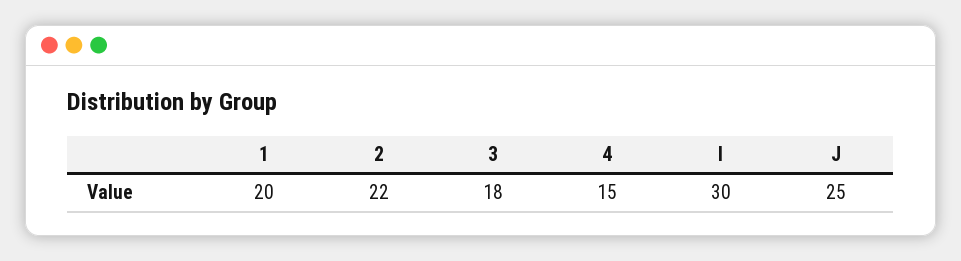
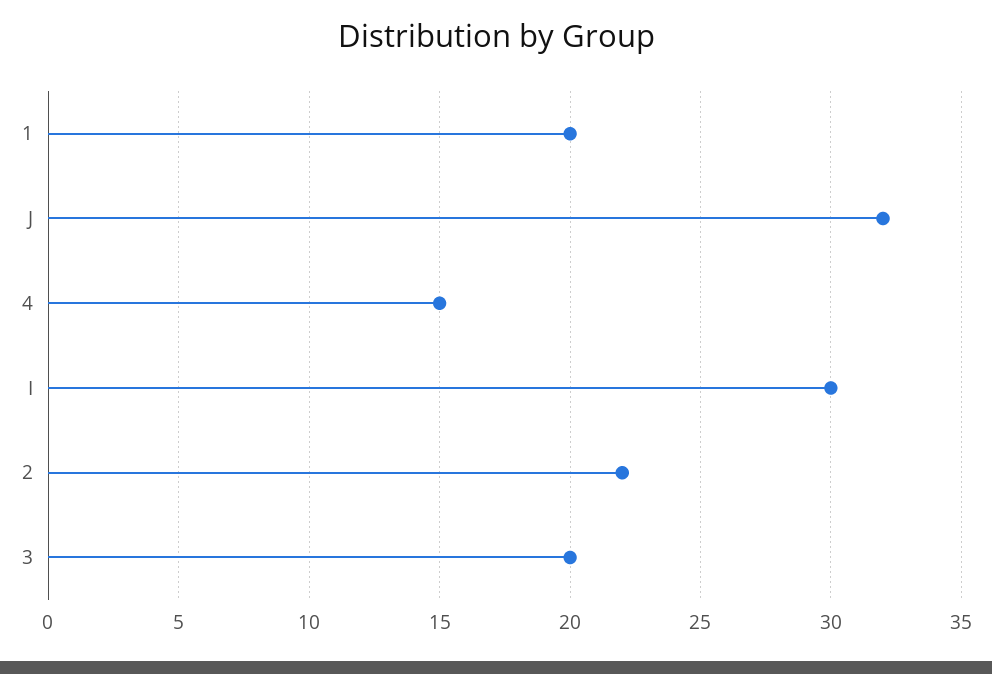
3: 18 -> 20
J: 25 -> 32

